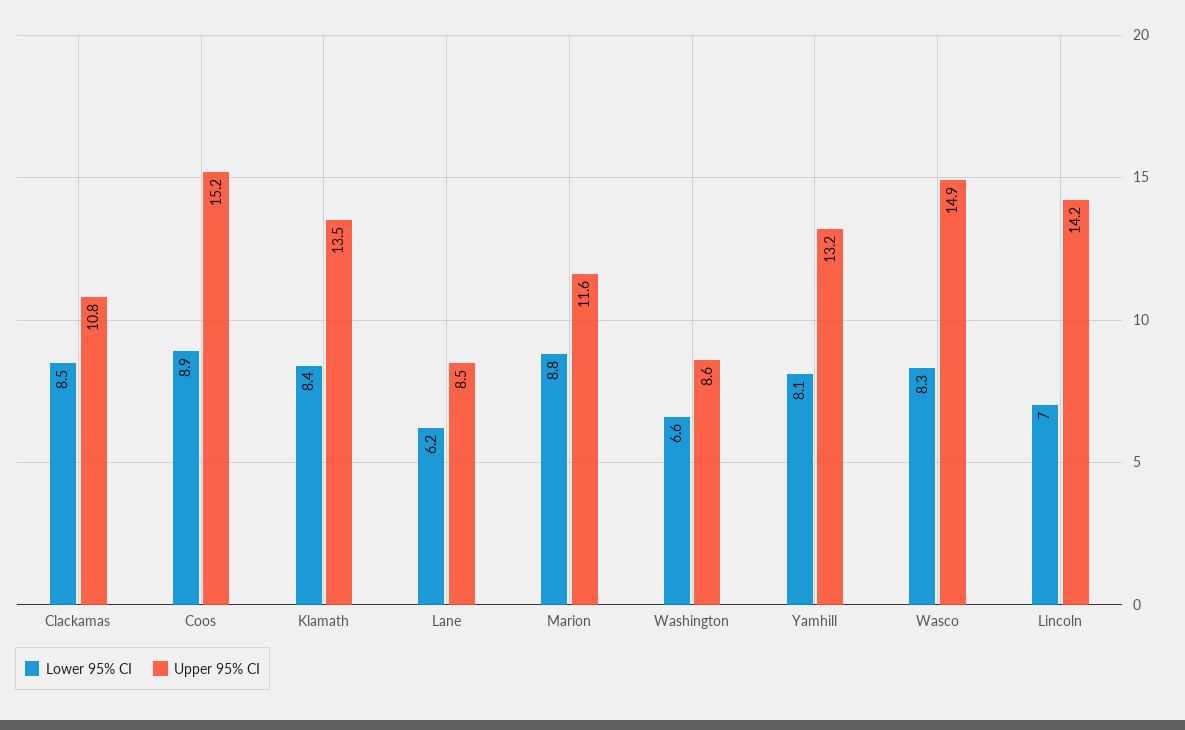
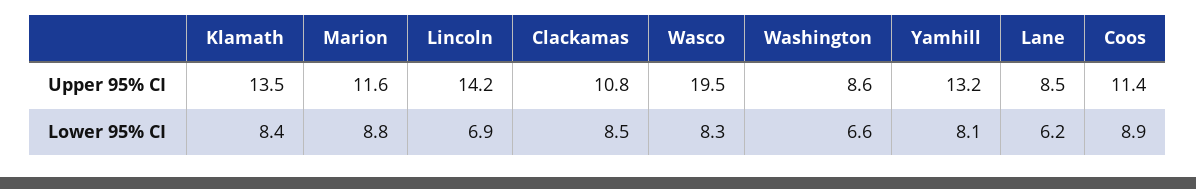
Upper 95% CI, Coos: 15.2 -> 11.4
Upper 95% CI, Wasco: 14.9 -> 19.5
Lower 95% CI, Lincoln: 7 -> 6.9

